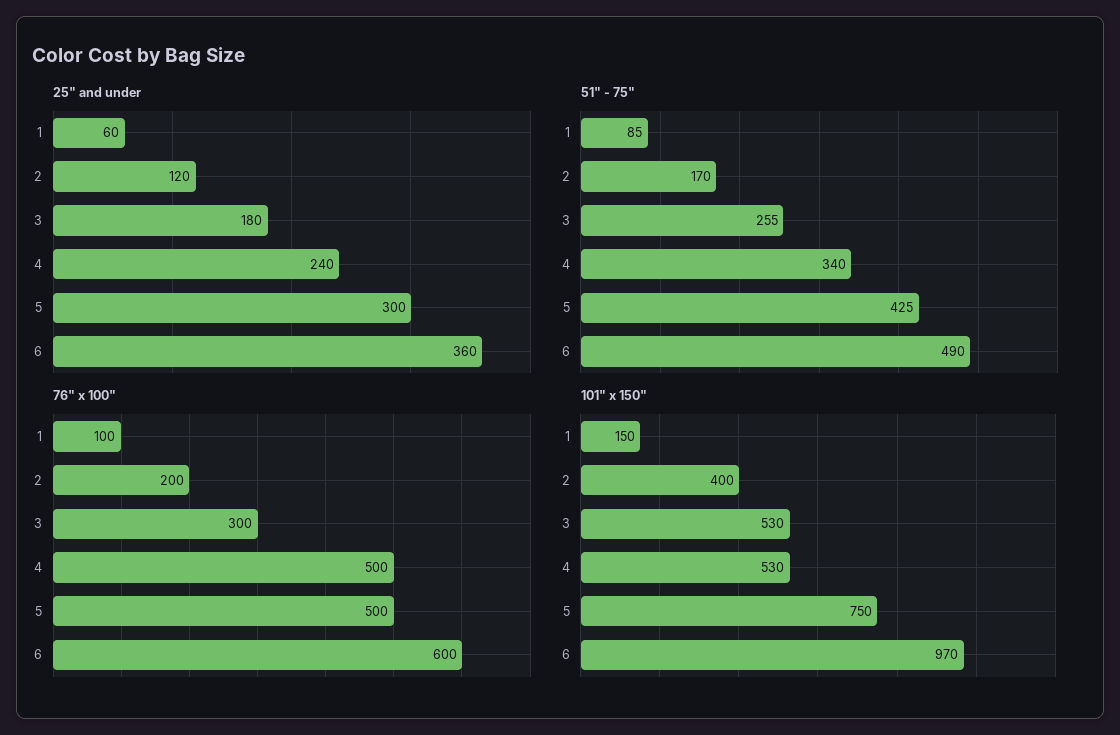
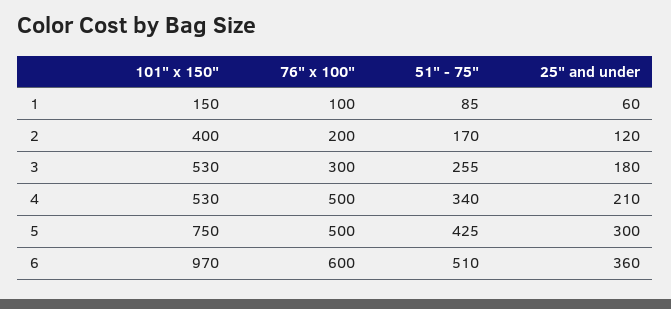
25" and under, 4: 240 -> 210
51" - 75", 6: 490 -> 510

